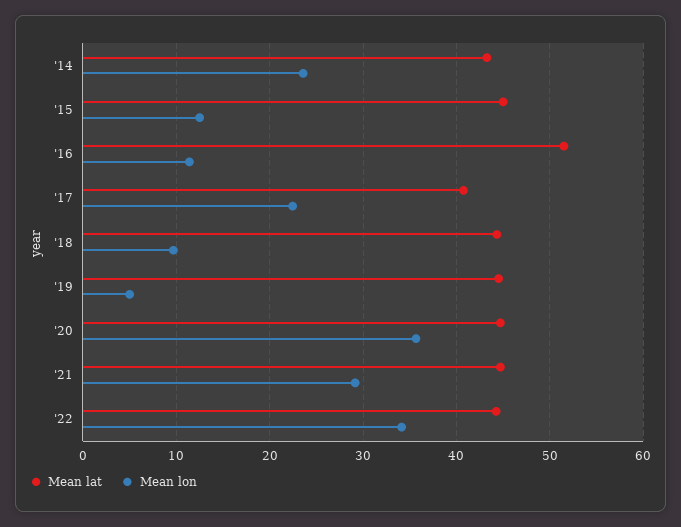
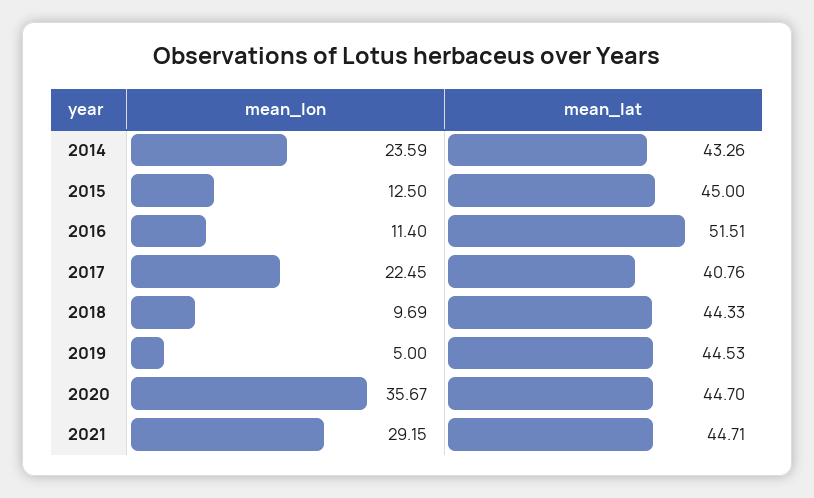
Mean lat, '22: 44 -> none
Mean lon, '22: 34 -> none

